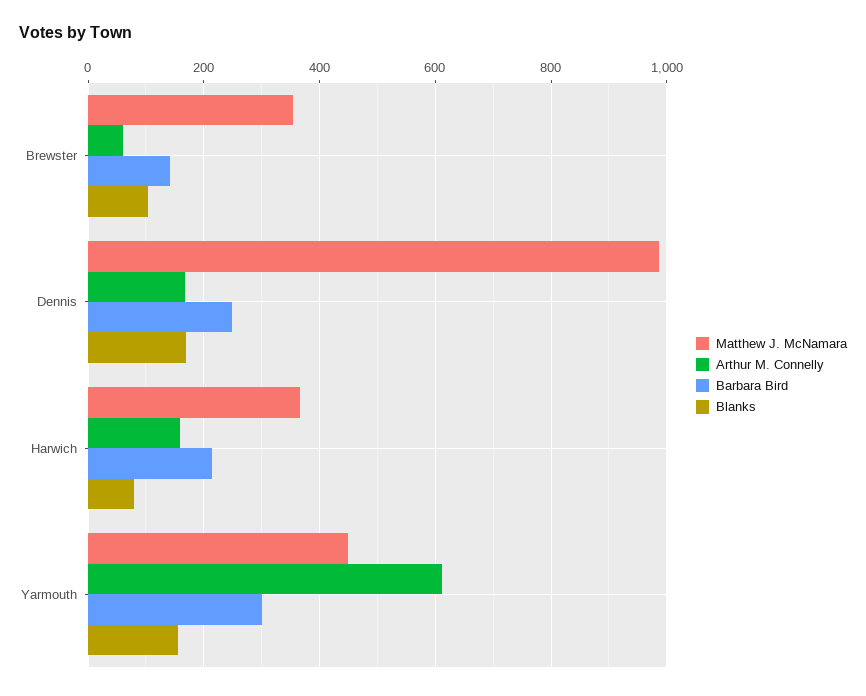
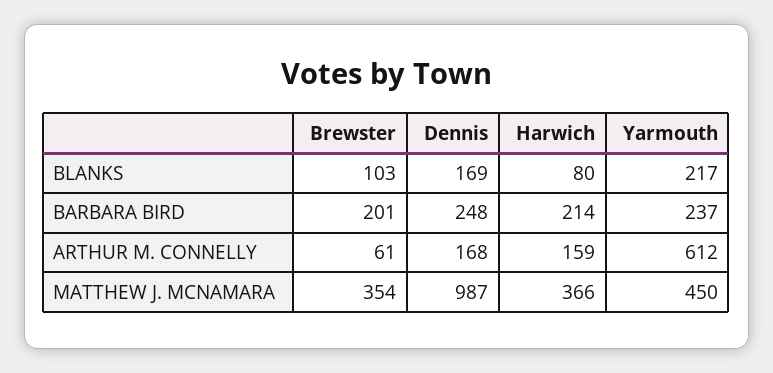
Barbara Bird, Brewster: 140 -> 201
Barbara Bird, Yarmouth: 300 -> 237
Blanks, Yarmouth: 160 -> 217

